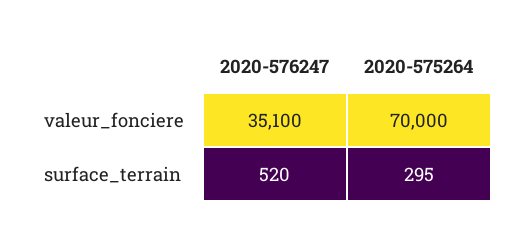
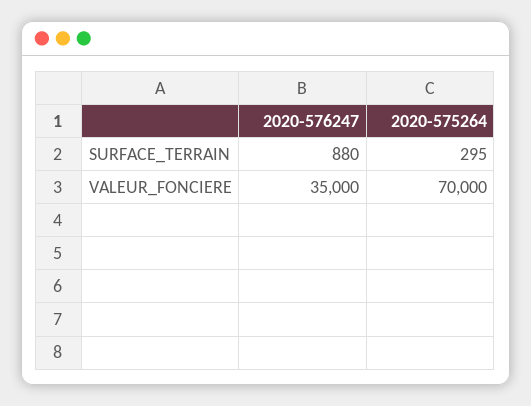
2020-576247, valeur_fonciere: 35100 -> 35000
2020-576247, surface_terrain: 520 -> 880

